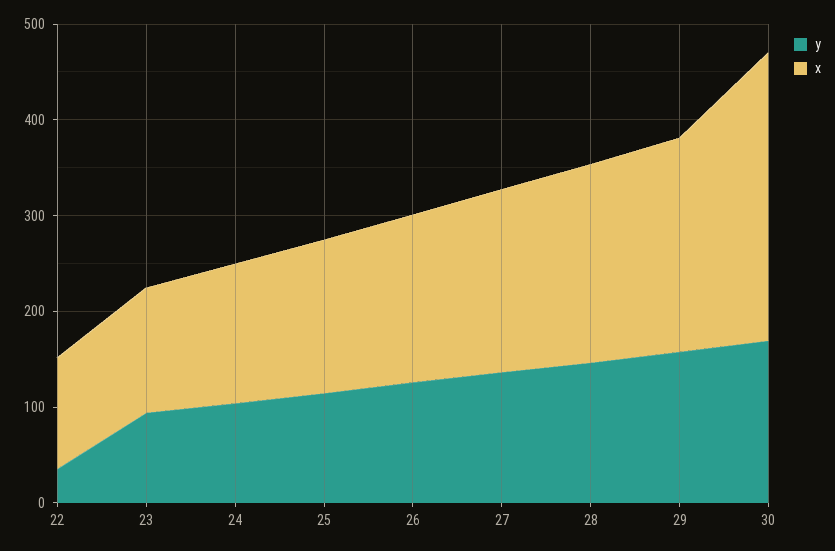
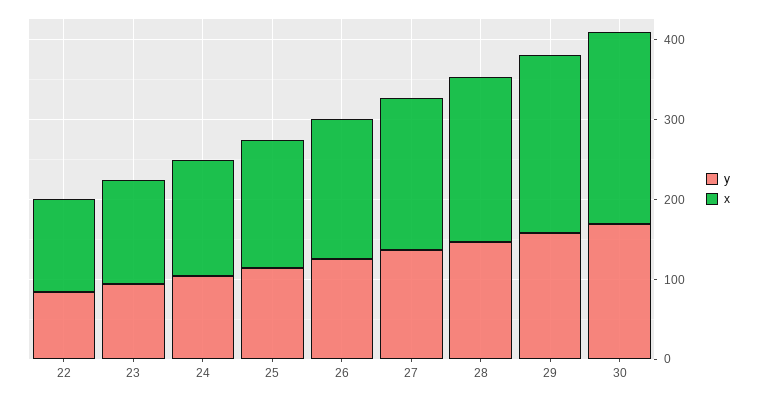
y, 22: 40 -> 80
x, 30: 300 -> 240

